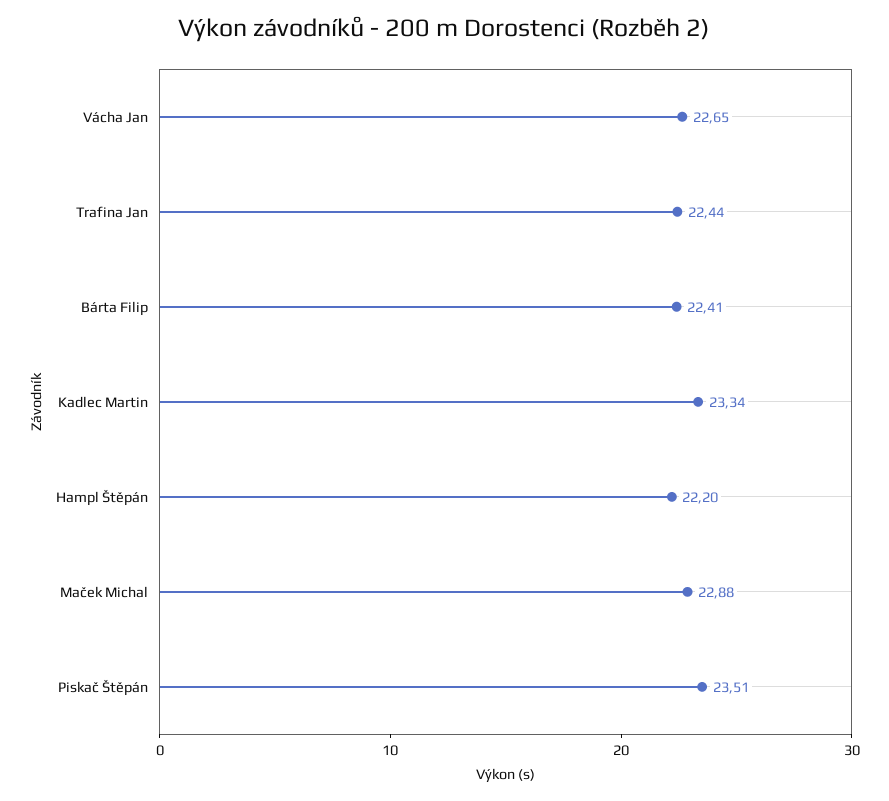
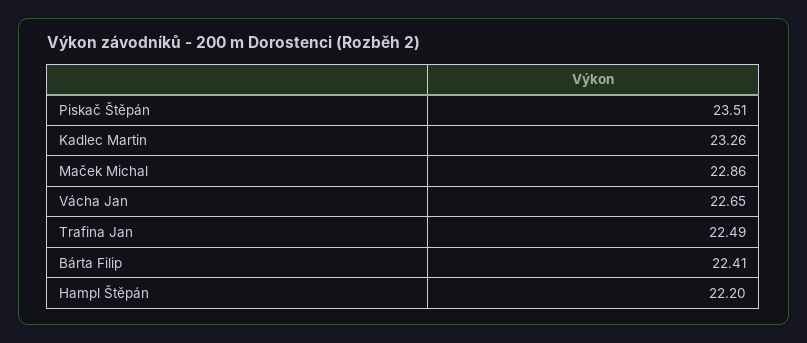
Trafina Jan: 22.44 -> 22.49
Kadlec Martin: 23.34 -> 23.26
Maček Michal: 22.88 -> 22.86

